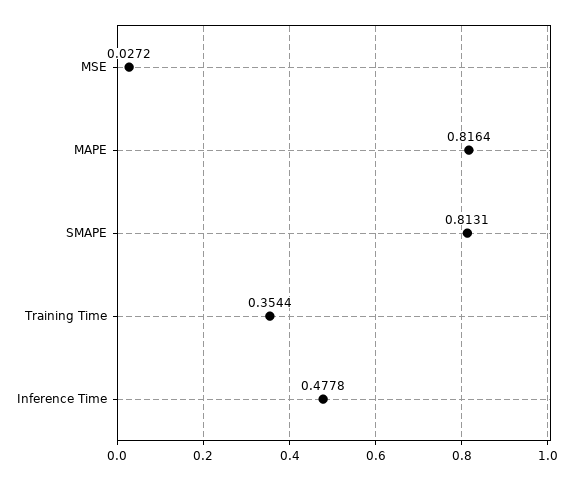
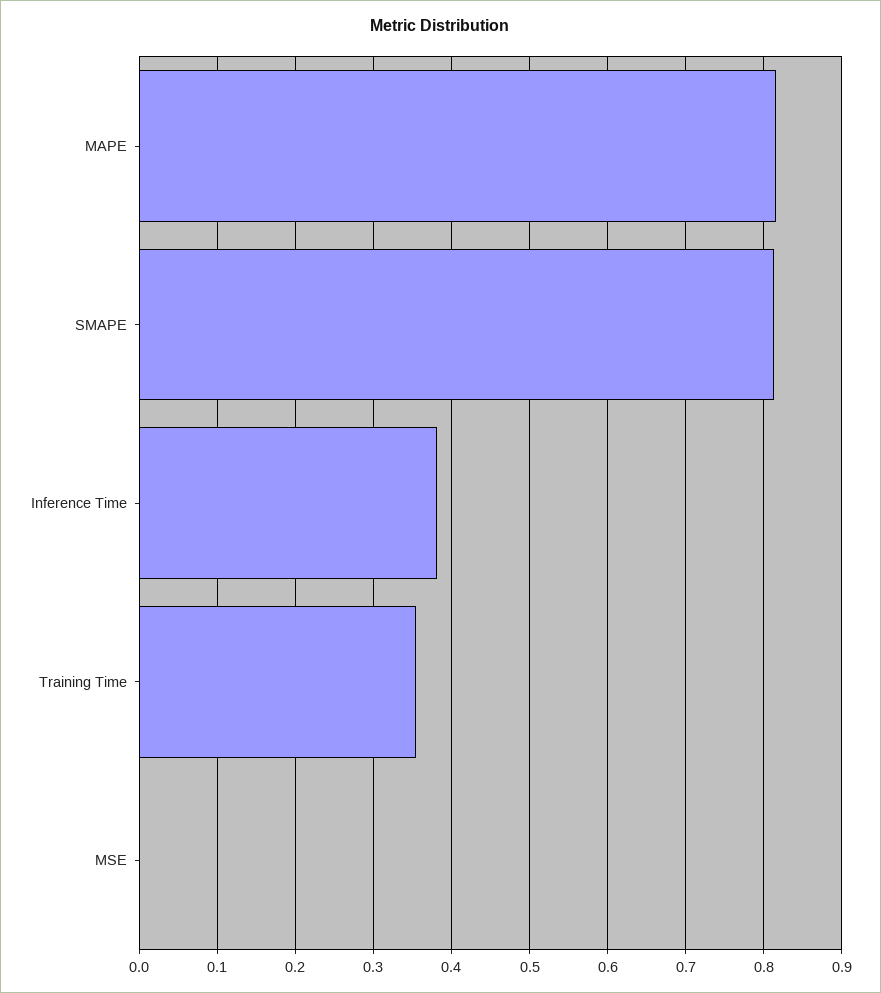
MSE: 0.0272 -> 0
Inference Time: 0.4778 -> 0.38

